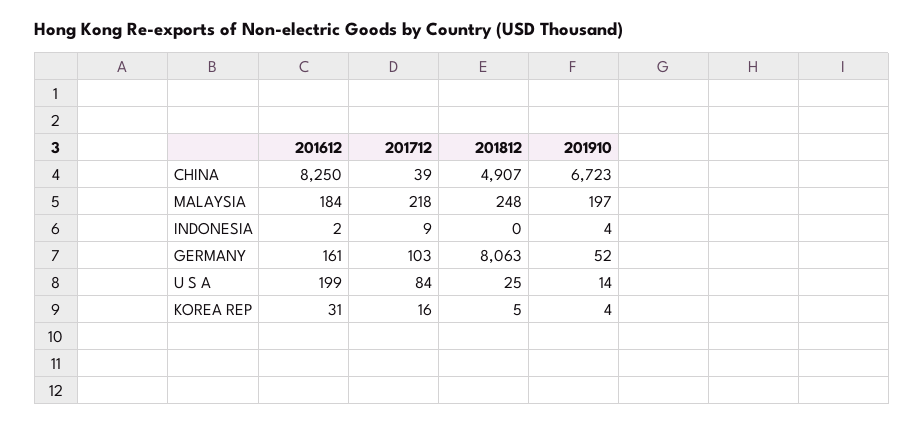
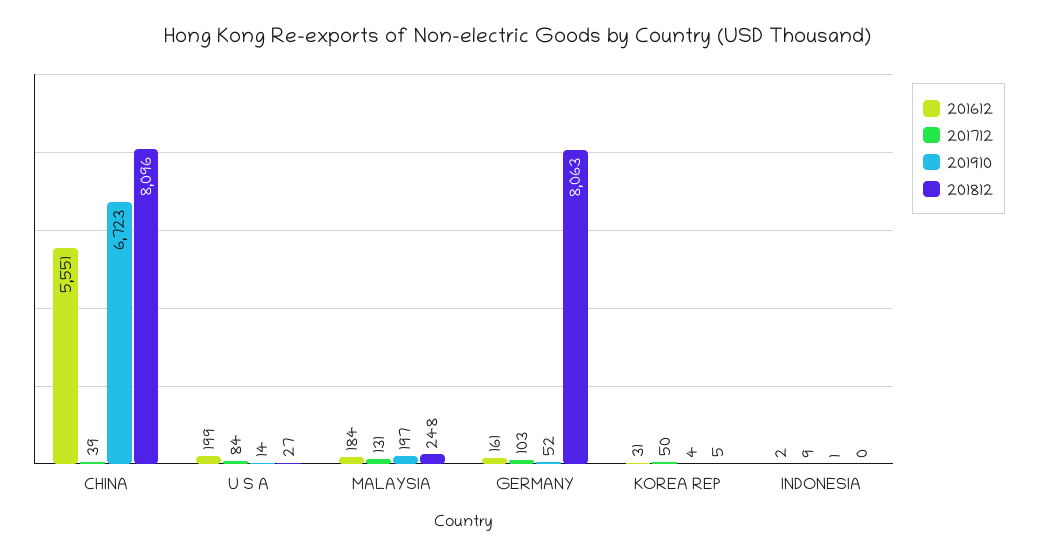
201612, CHINA: 8250 -> 5551
201812, CHINA: 4907 -> 8096
201712, MALAYSIA: 218 -> 131
201910, INDONESIA: 4 -> 1
201812, U S A: 25 -> 27
201712, KOREA REP: 16 -> 50

